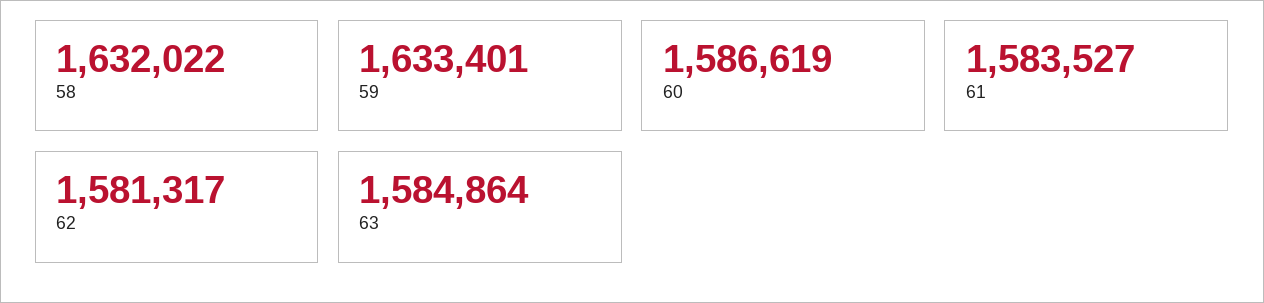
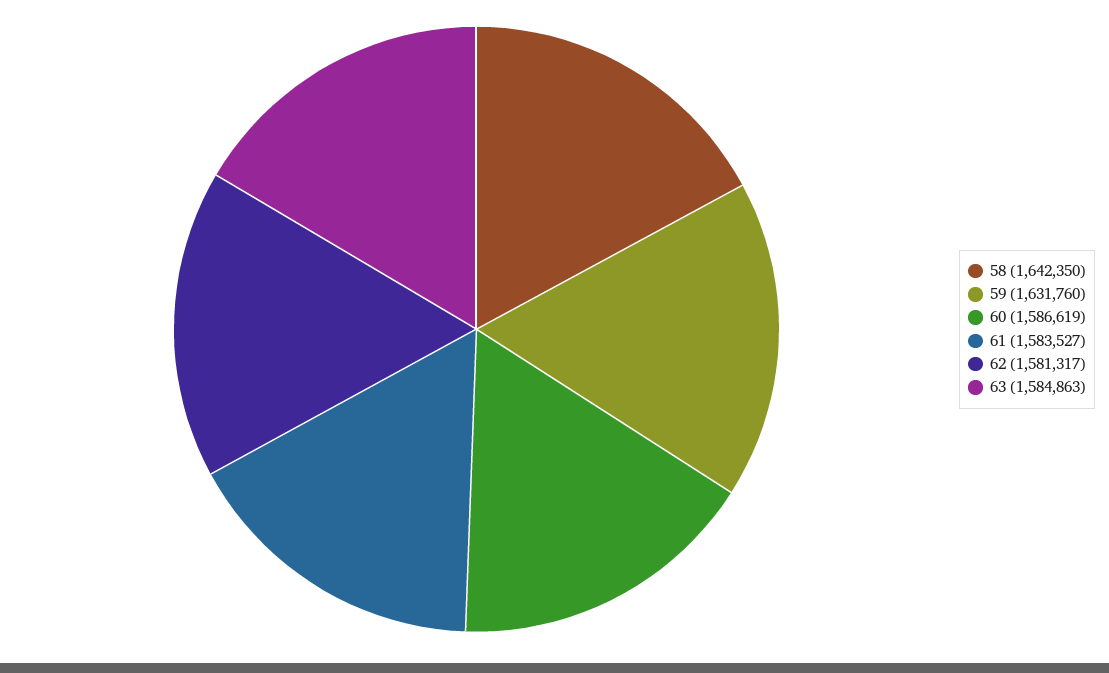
58: 1632022 -> 1642350
59: 1633401 -> 1631760
63: 1584864 -> 1584863

